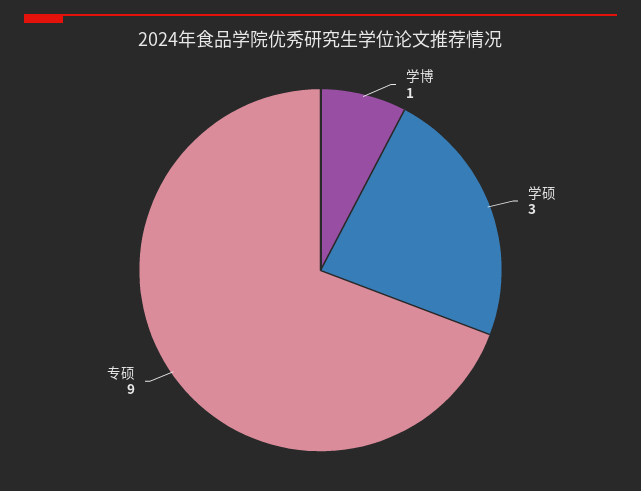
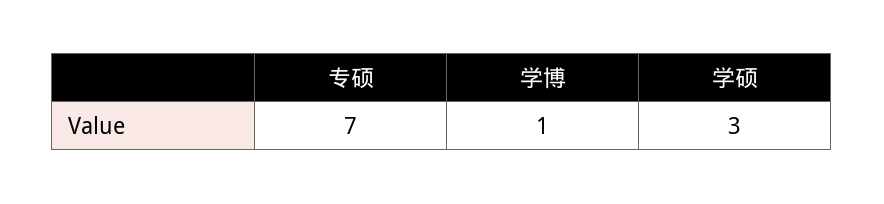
专硕: 9 -> 7

